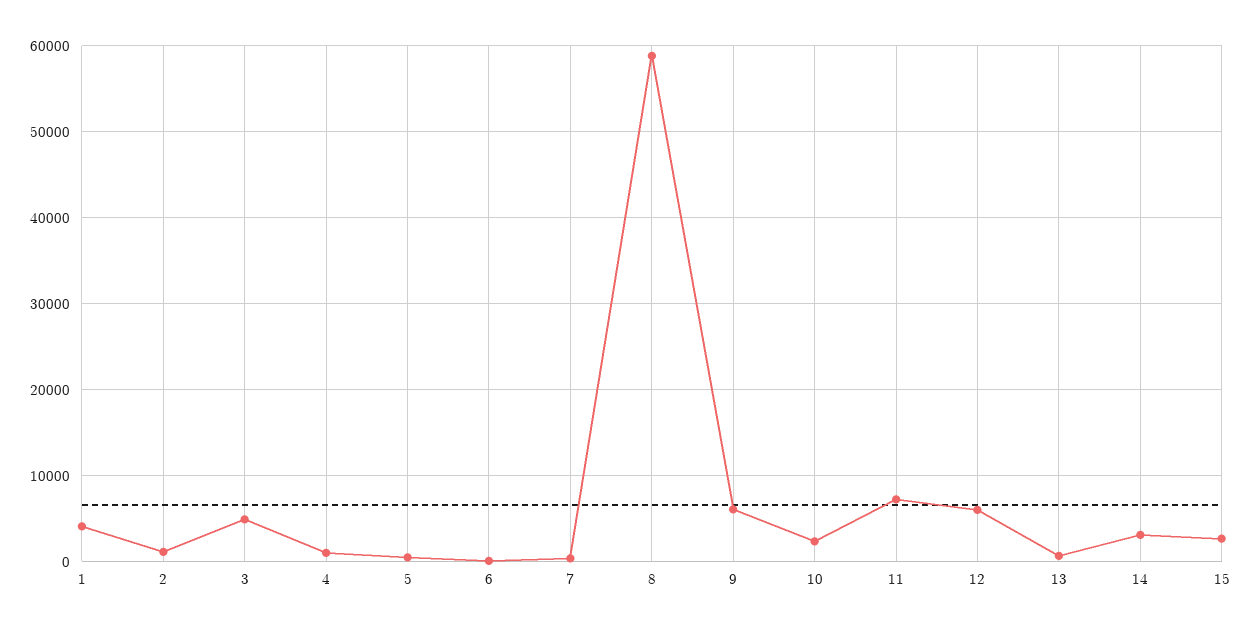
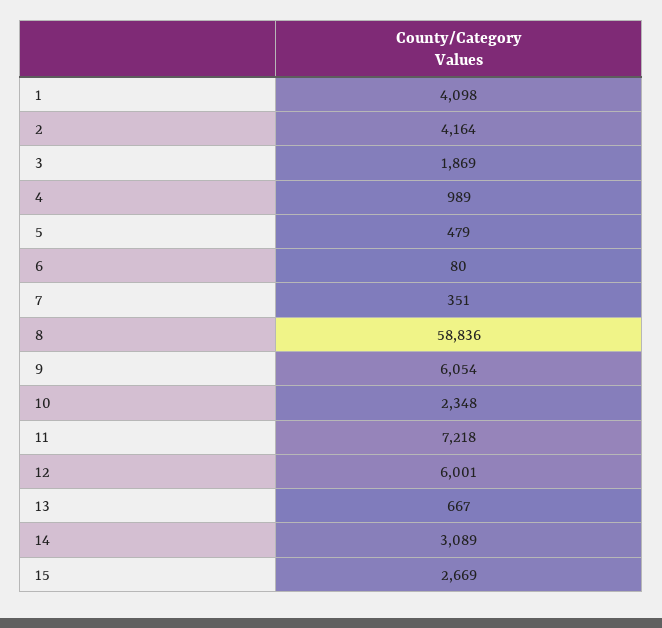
2: 1000 -> 4164
3: 5000 -> 1869

